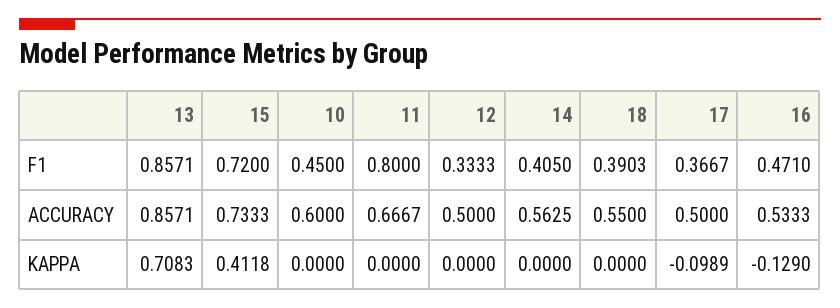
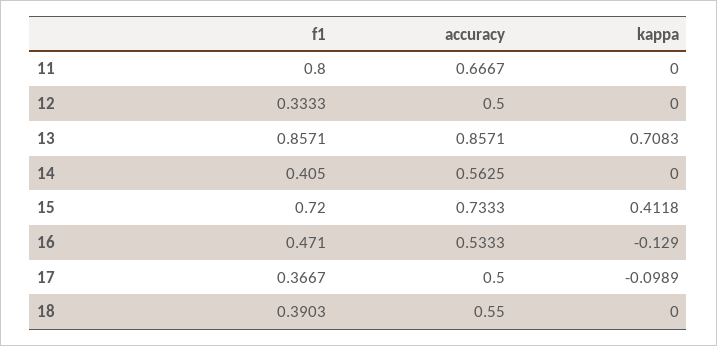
10, F1: 0.45 -> none
10, ACCURACY: 0.6 -> none
10, KAPPA: 0 -> none

